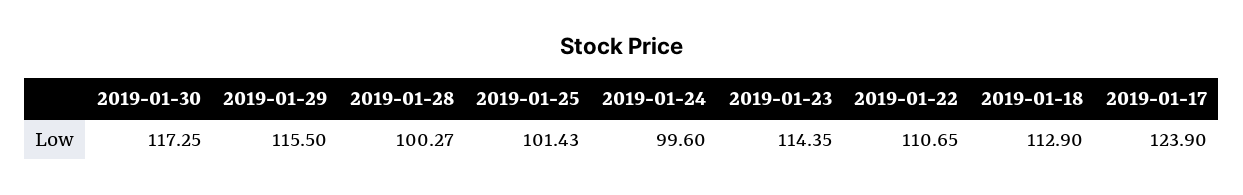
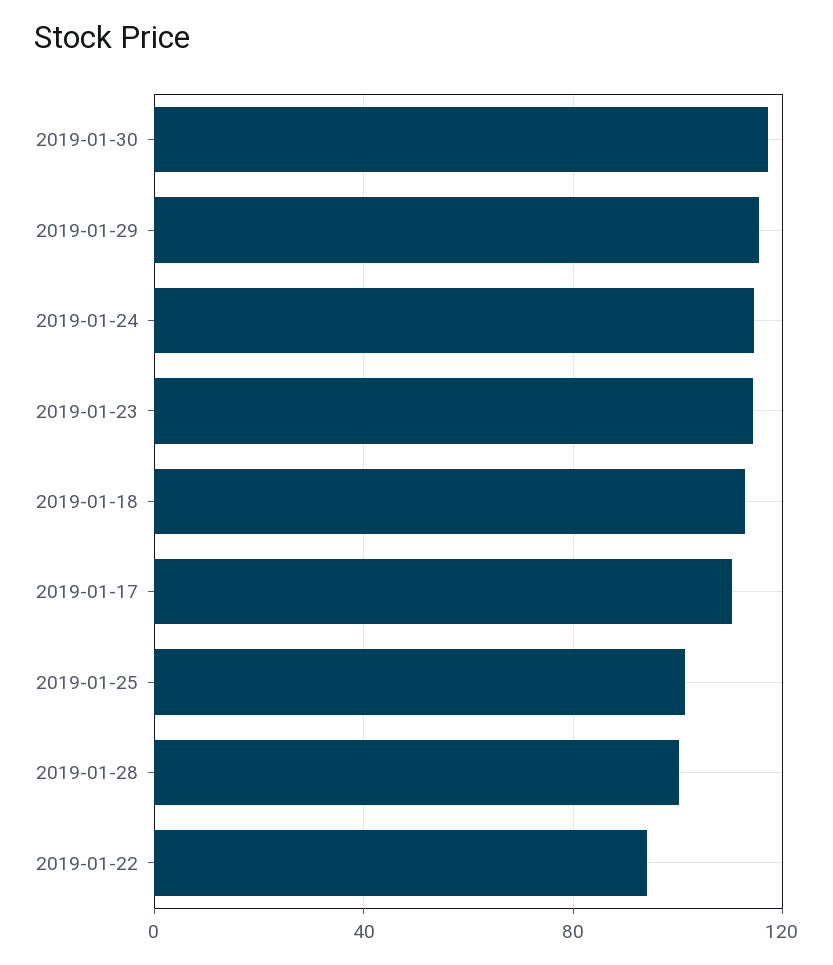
2019-01-24: 99.6 -> 115
2019-01-22: 110.65 -> 95
2019-01-17: 123.9 -> 110

